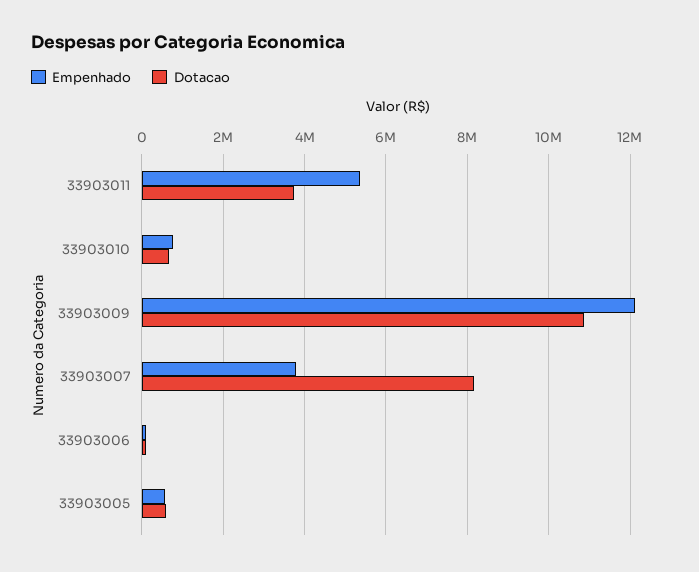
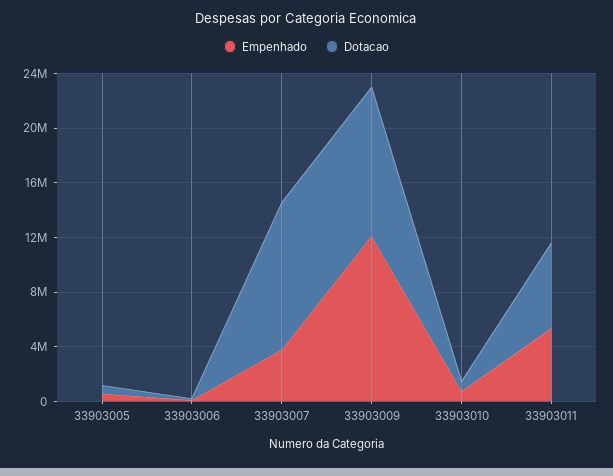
Dotacao, 33903011: 3800000 -> 6000000
Dotacao, 33903007: 8200000 -> 11000000

